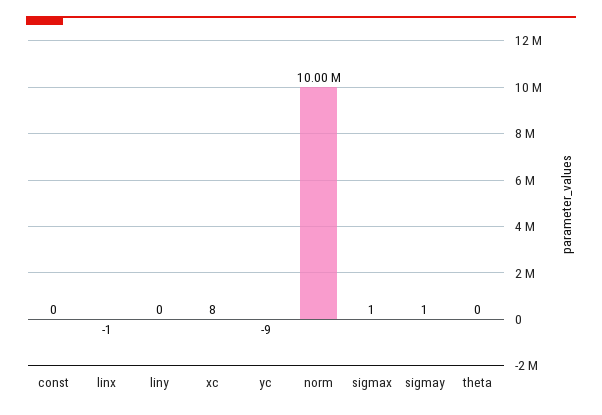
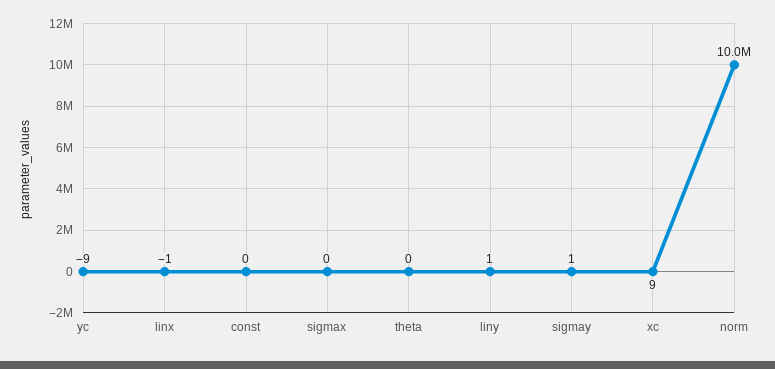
liny: 0 -> 1
xc: 8 -> 9
sigmax: 1 -> 0

